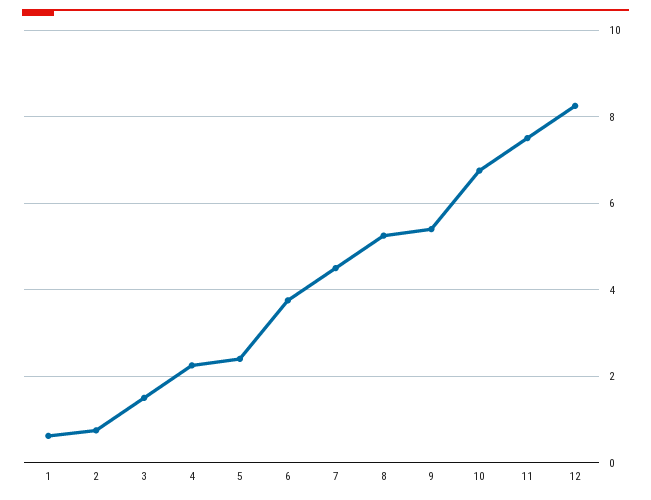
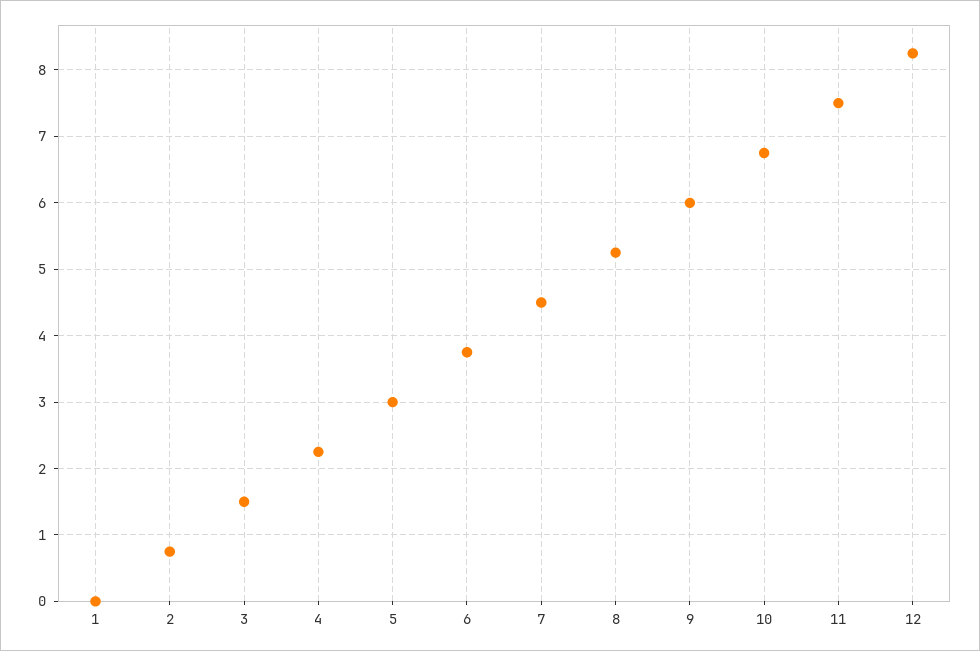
1: 0.6 -> 0
5: 2.4 -> 3
9: 5.4 -> 6

